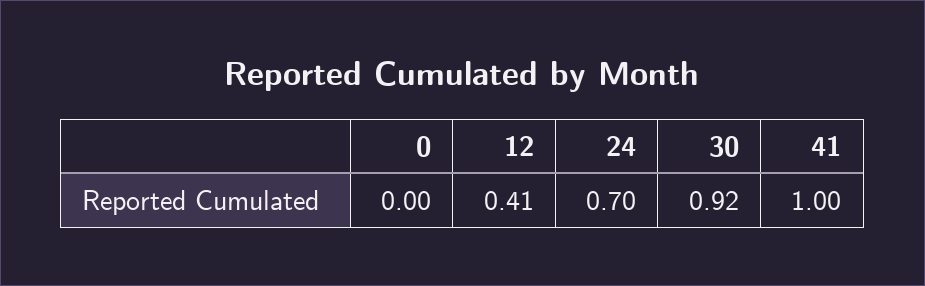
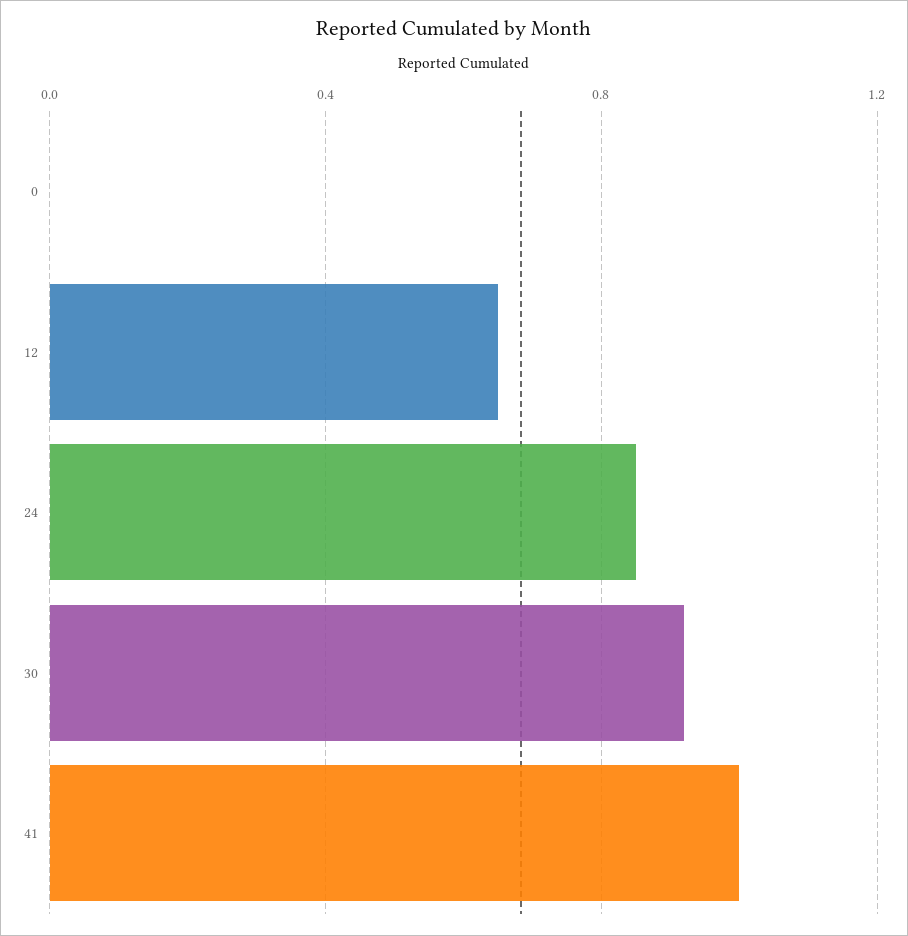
12: 0.41 -> 0.65
24: 0.7 -> 0.85

